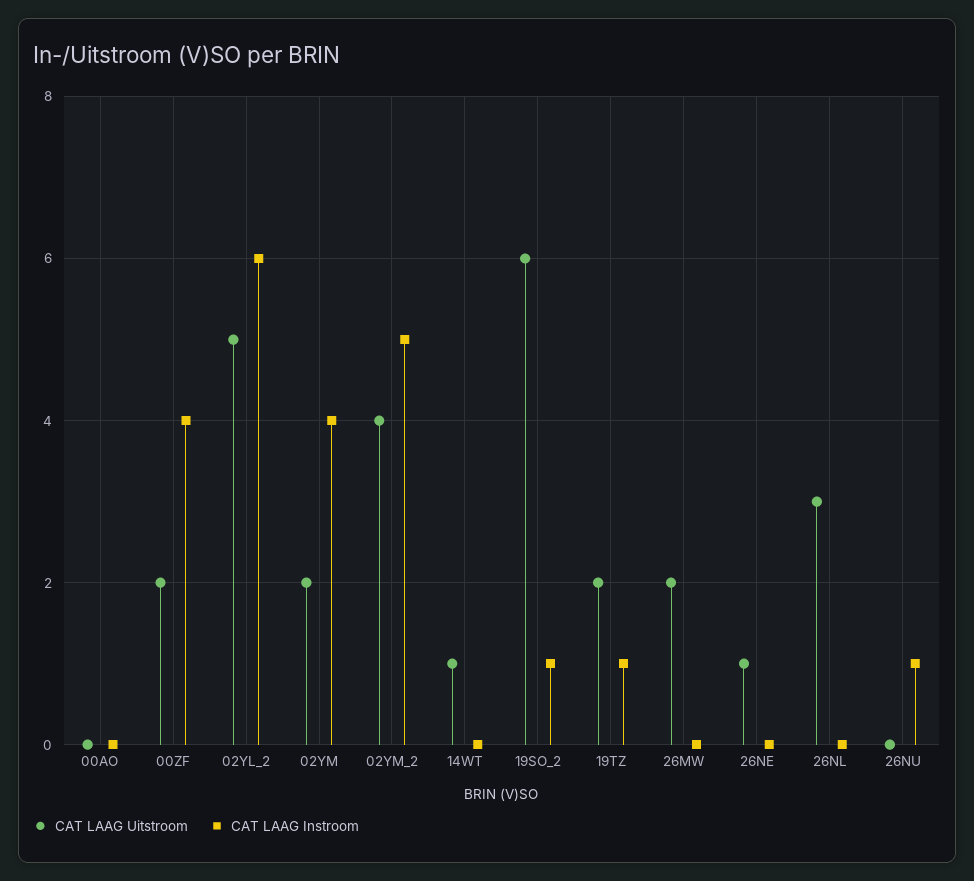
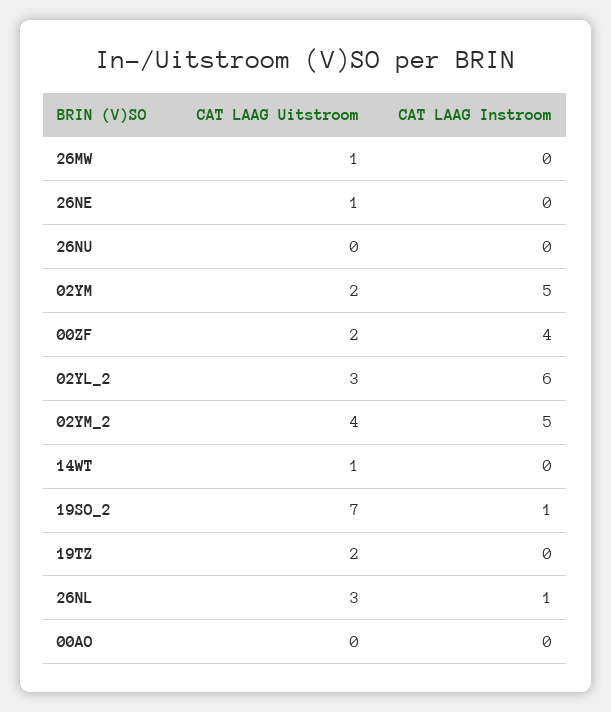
CAT LAAG Uitstroom, 02YL_2: 5 -> 3
CAT LAAG Instroom, 02YM: 4 -> 5
CAT LAAG Uitstroom, 19SO_2: 6 -> 7
CAT LAAG Instroom, 19TZ: 1 -> 0
CAT LAAG Uitstroom, 26MW: 2 -> 1
CAT LAAG Instroom, 26NL: 0 -> 1
CAT LAAG Instroom, 26NU: 1 -> 0

